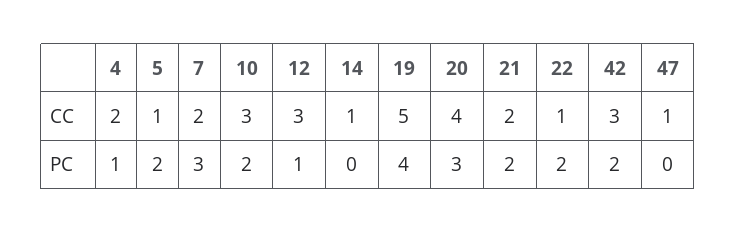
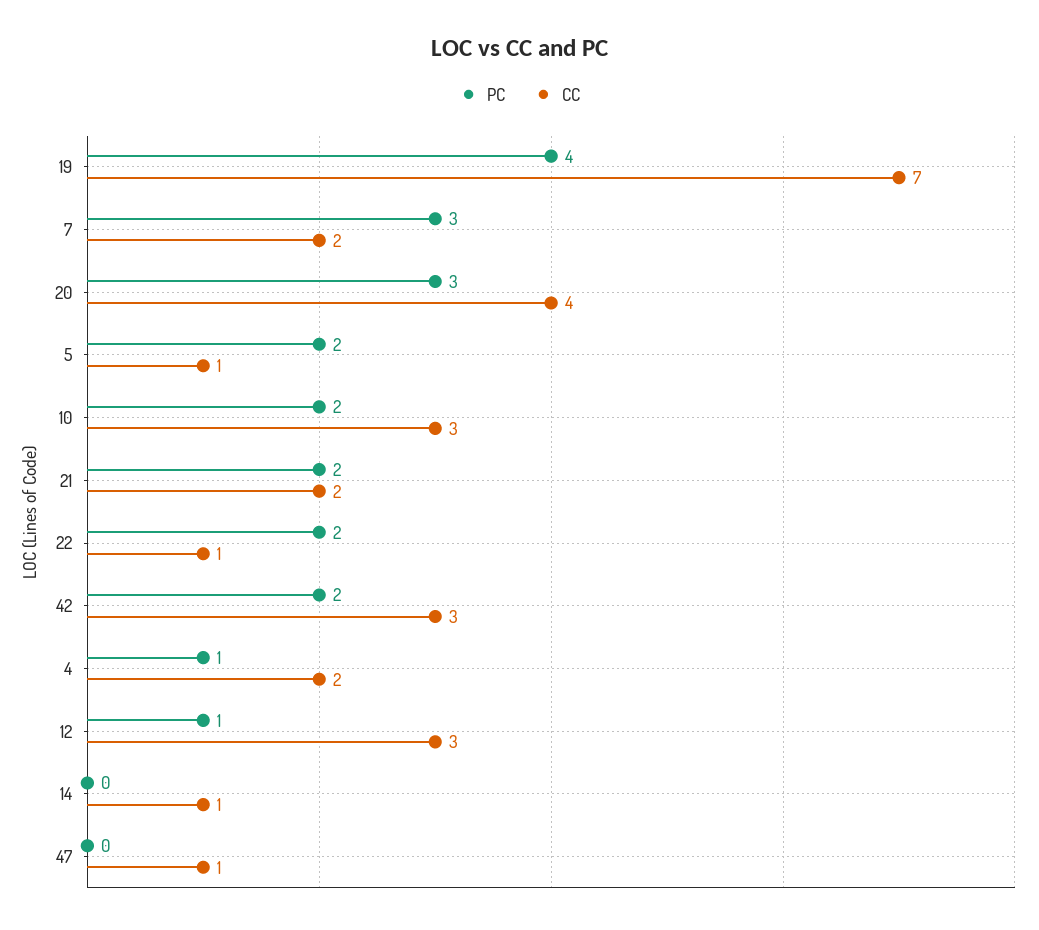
CC, 19: 5 -> 7

